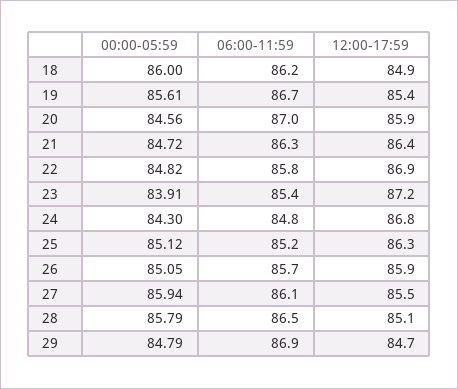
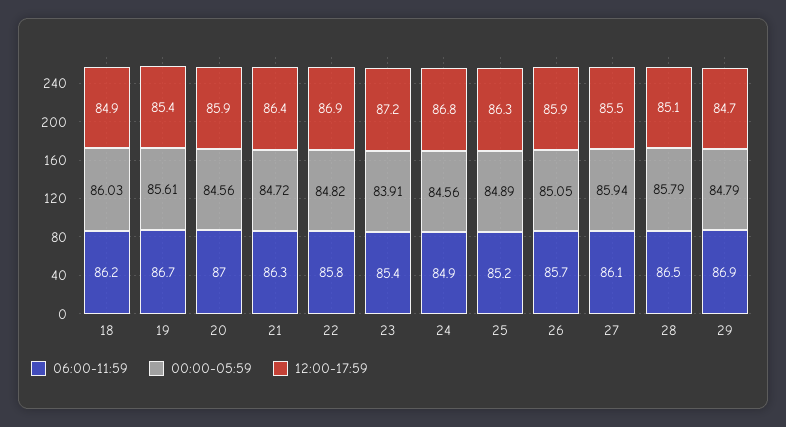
00:00-05:59, 18: 86 -> 86.03
00:00-05:59, 24: 84.3 -> 84.56
06:00-11:59, 24: 84.8 -> 84.9
00:00-05:59, 25: 85.12 -> 84.89

